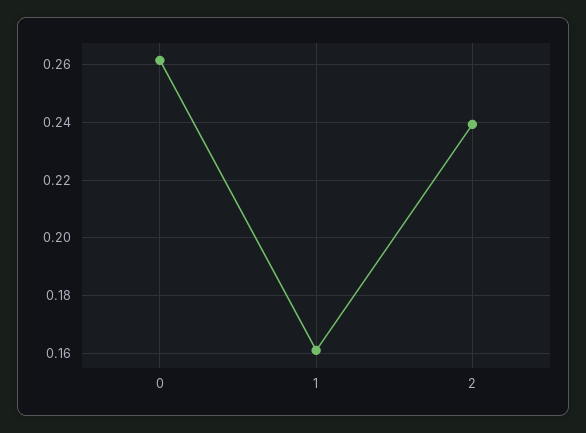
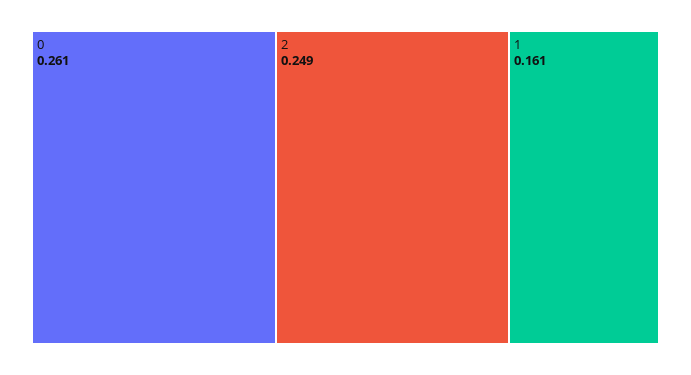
2: 0.24 -> 0.249

